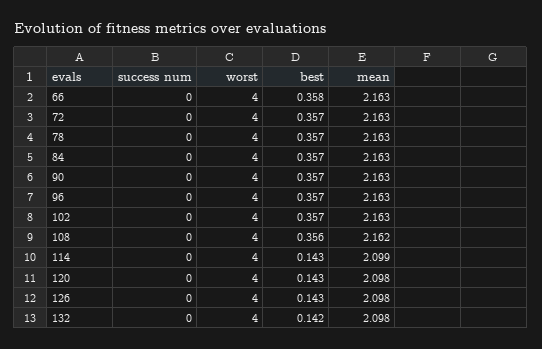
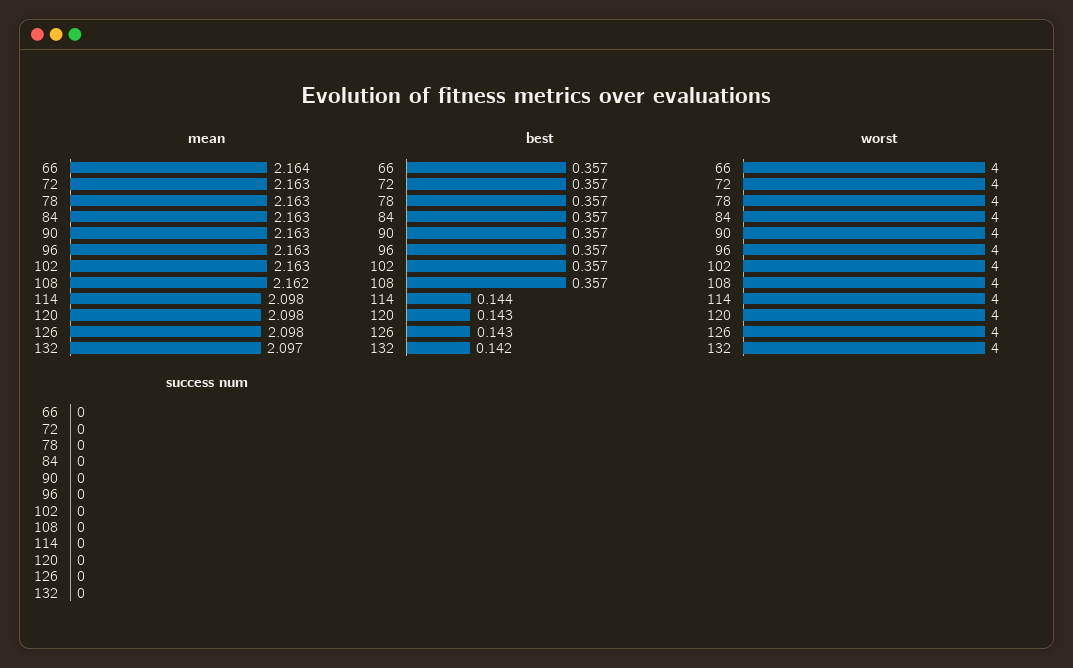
best, 66: 0.358 -> 0.357
mean, 66: 2.163 -> 2.164
best, 108: 0.356 -> 0.357
best, 114: 0.143 -> 0.144
mean, 114: 2.099 -> 2.098
mean, 132: 2.098 -> 2.097

